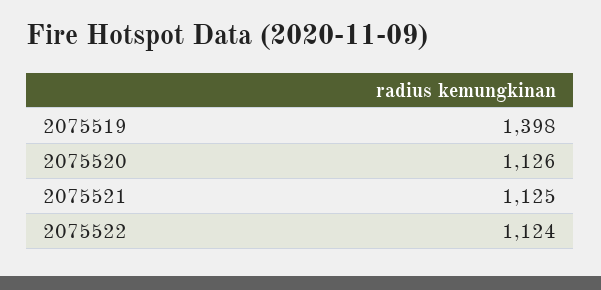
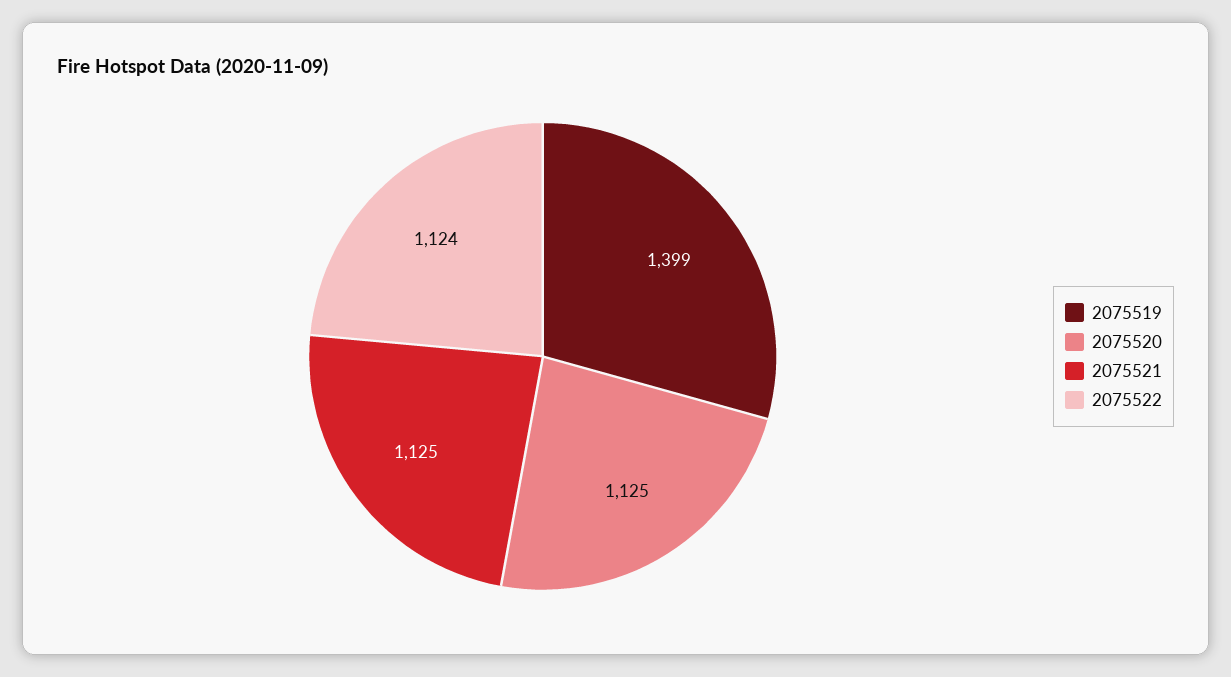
2075519: 1398 -> 1399
2075520: 1126 -> 1125

